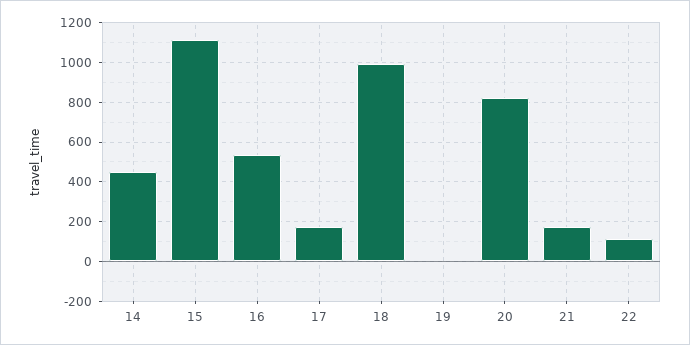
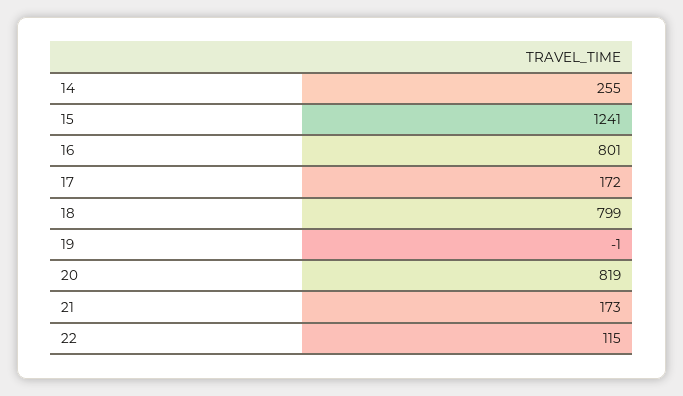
14: 450 -> 255
15: 1100 -> 1241
16: 550 -> 801
18: 1000 -> 799

